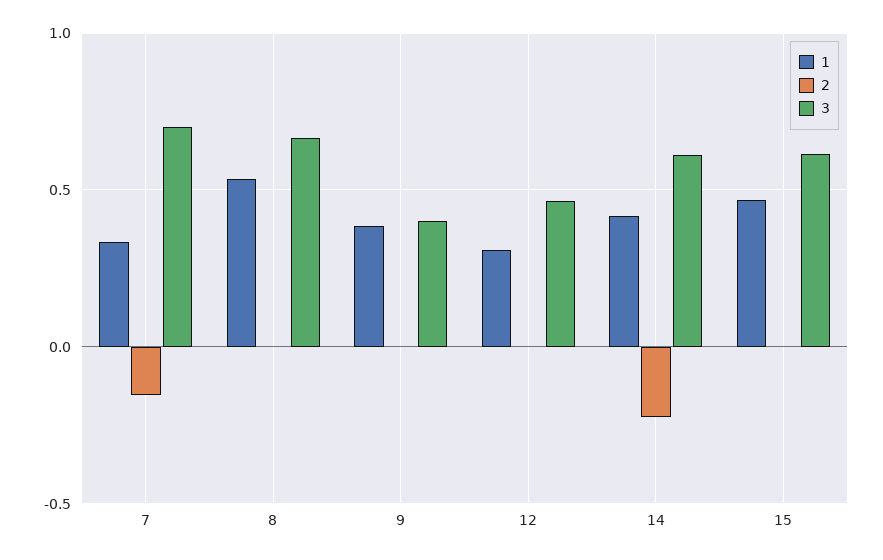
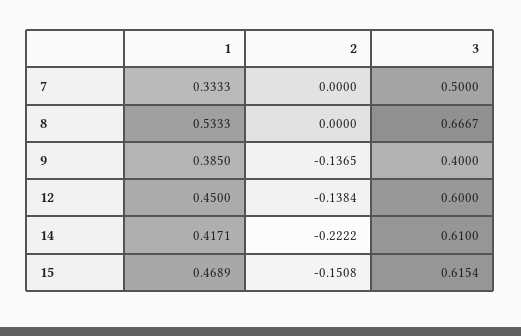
2, 7: -0.15 -> 0
3, 7: 0.7 -> 0.5
2, 9: 0 -> -0.1365
1, 12: 0.3 -> 0.45
2, 12: 0 -> -0.1384
3, 12: 0.45 -> 0.6
2, 15: 0 -> -0.1508

